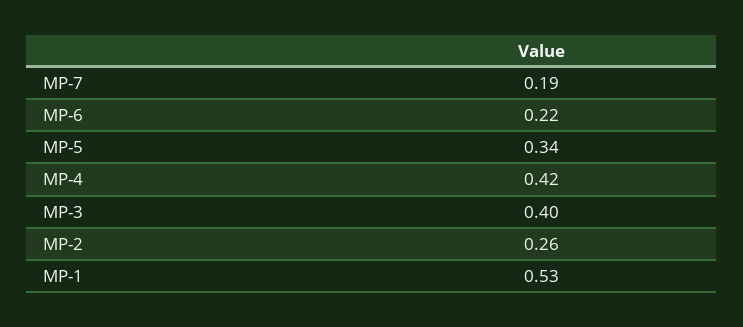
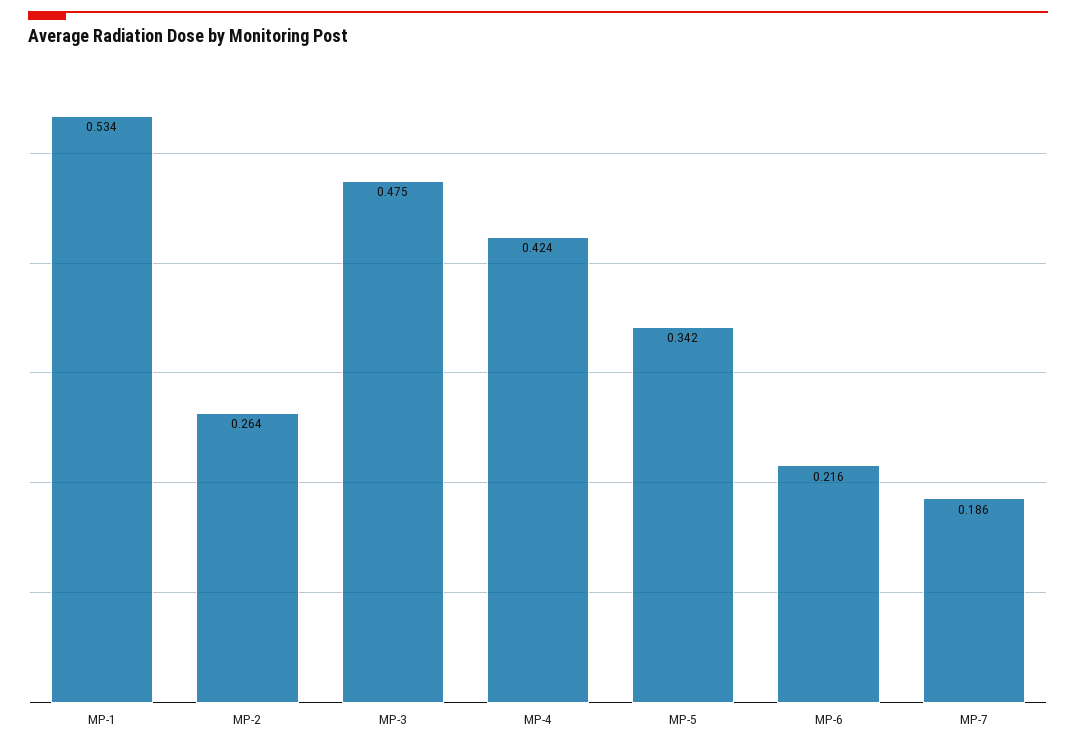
MP-3: 0.4 -> 0.475

